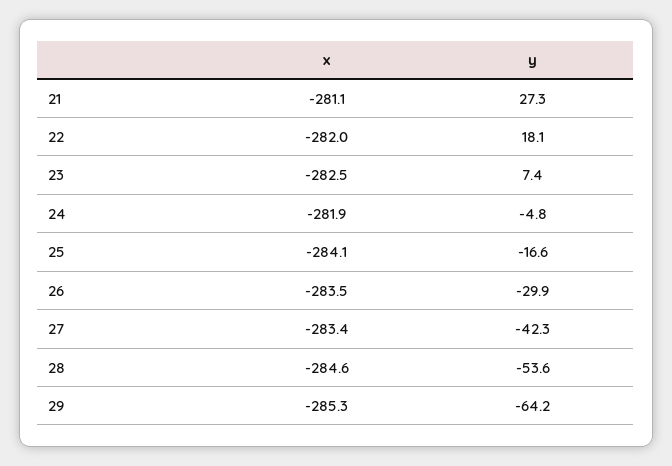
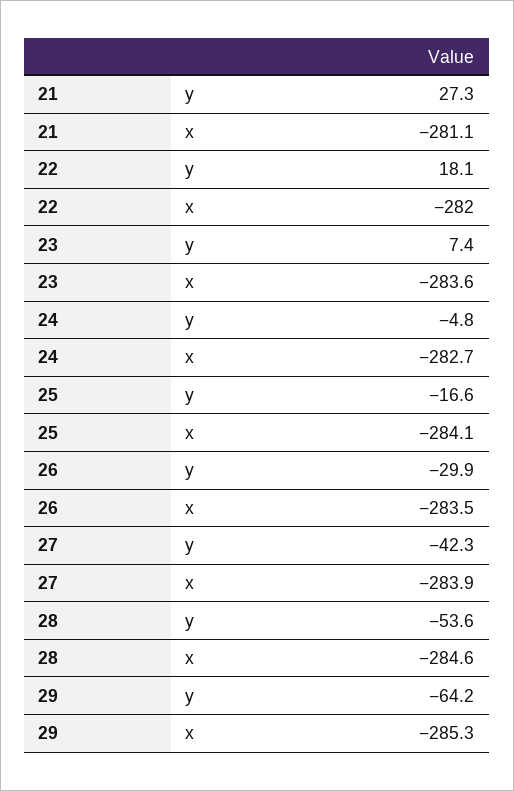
x, 23: -282.5 -> -283.6
x, 24: -281.9 -> -282.7
x, 27: -283.4 -> -283.9

